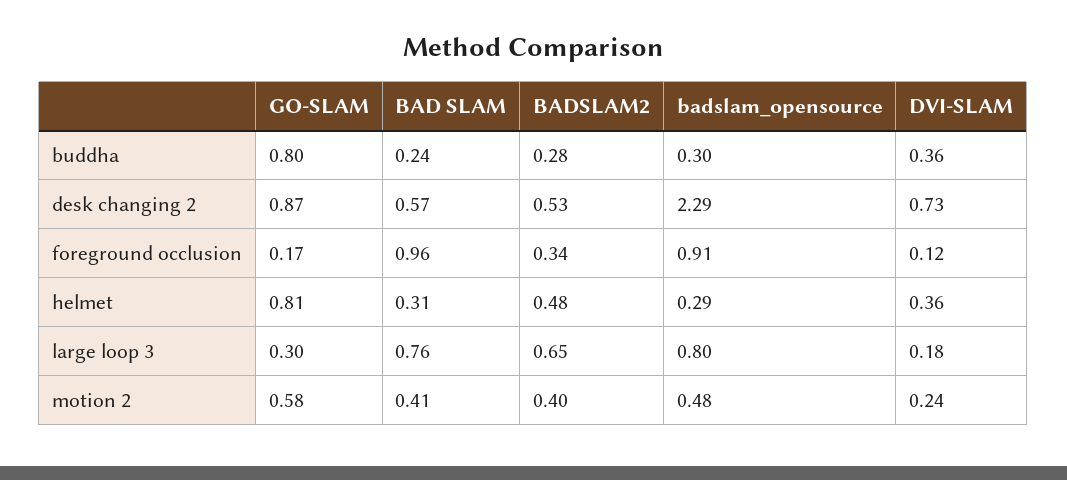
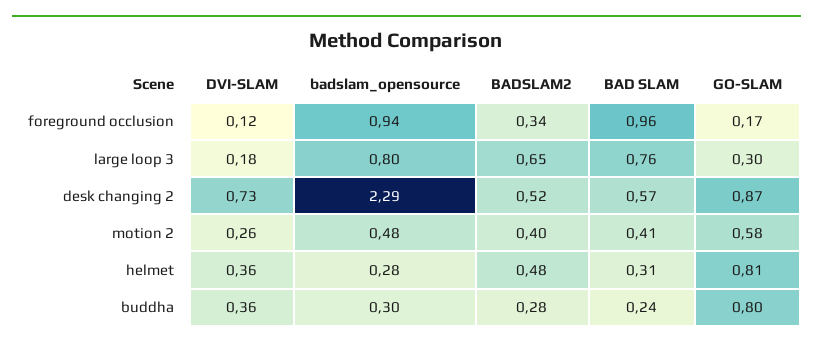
BADSLAM2, desk changing 2: 0.53 -> 0.52
badslam_opensource, foreground occlusion: 0.91 -> 0.94
badslam_opensource, helmet: 0.29 -> 0.28
DVI-SLAM, motion 2: 0.24 -> 0.26

